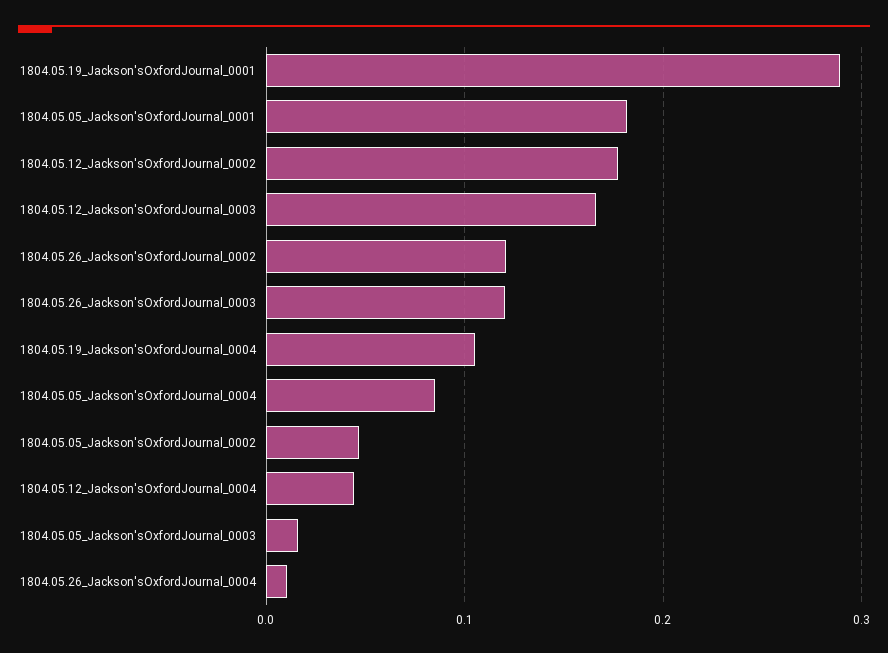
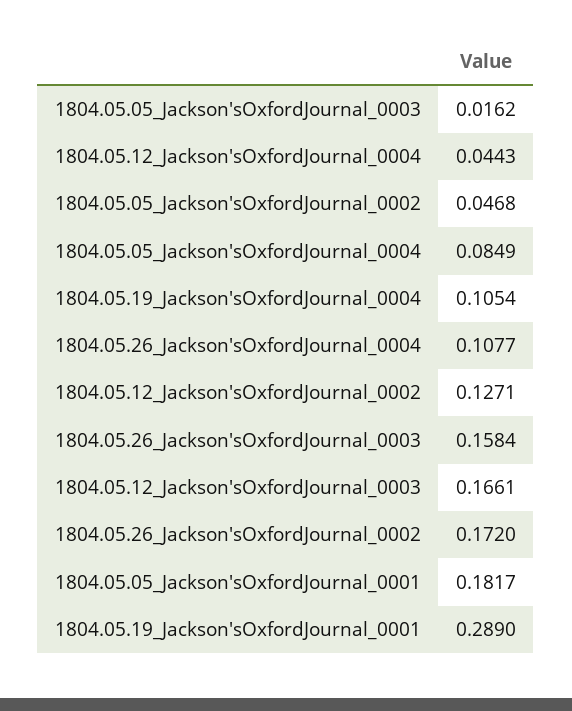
1804.05.12_Jackson'sOxfordJournal_0002: 0.18 -> 0.1271
1804.05.26_Jackson'sOxfordJournal_0002: 0.12 -> 0.172
1804.05.26_Jackson'sOxfordJournal_0003: 0.12 -> 0.1584
1804.05.26_Jackson'sOxfordJournal_0004: 0.01 -> 0.1077

